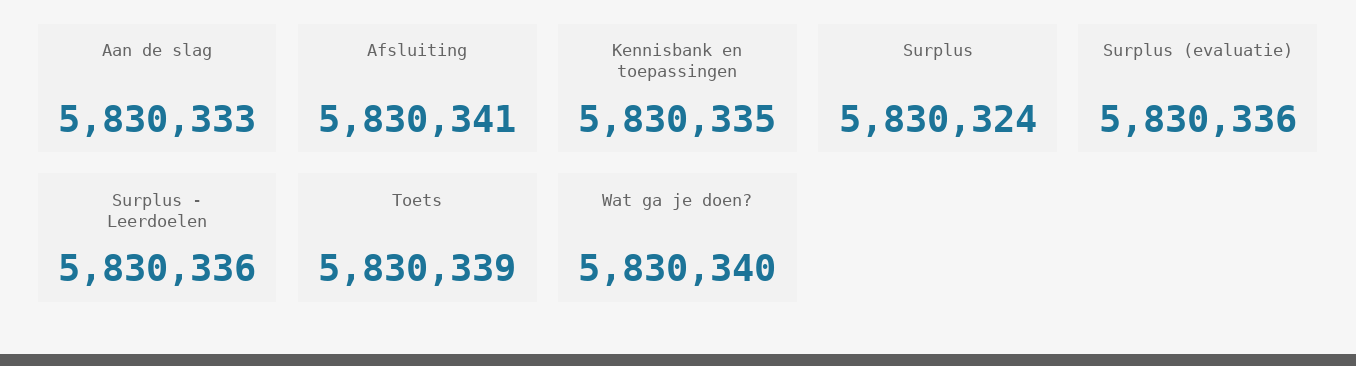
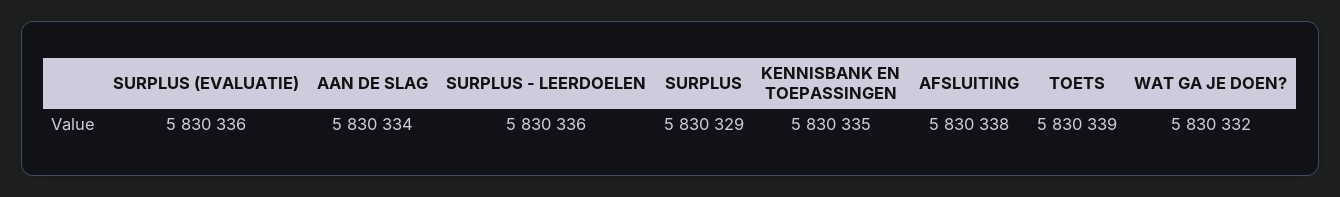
Aan de slag: 5830333 -> 5830334
Afsluiting: 5830341 -> 5830338
Surplus: 5830324 -> 5830329
Wat ga je doen?: 5830340 -> 5830332

